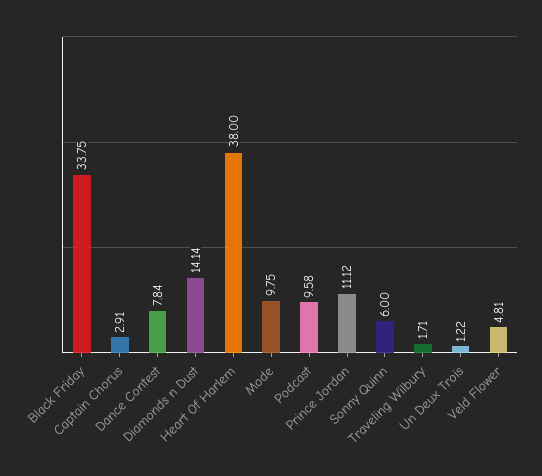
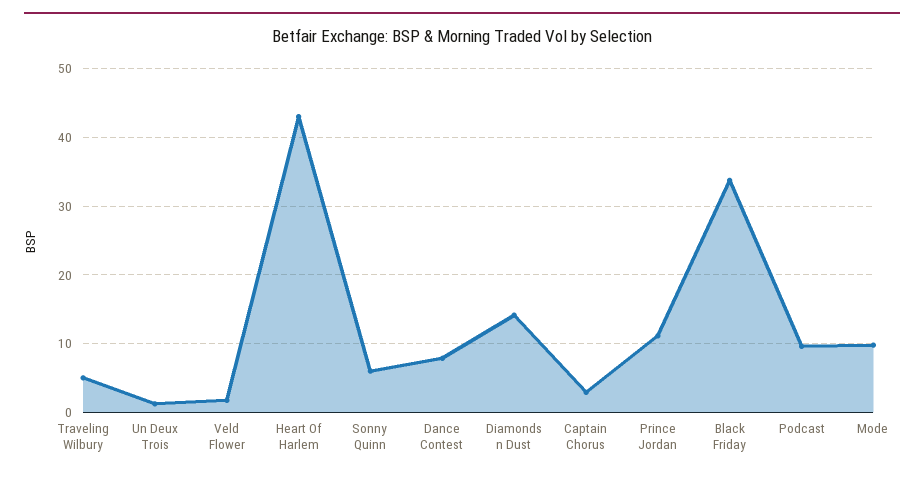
Heart Of Harlem: 38 -> 43
Traveling Wilbury: 1.71 -> 5
Veld Flower: 4.81 -> 2

